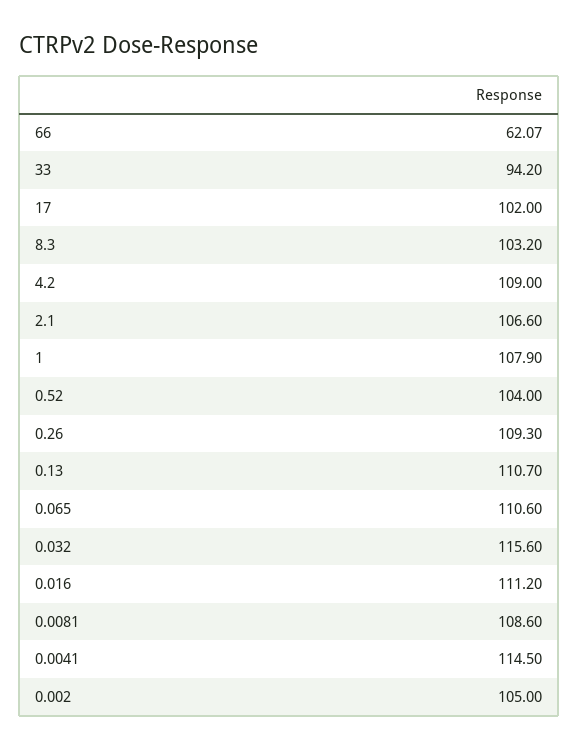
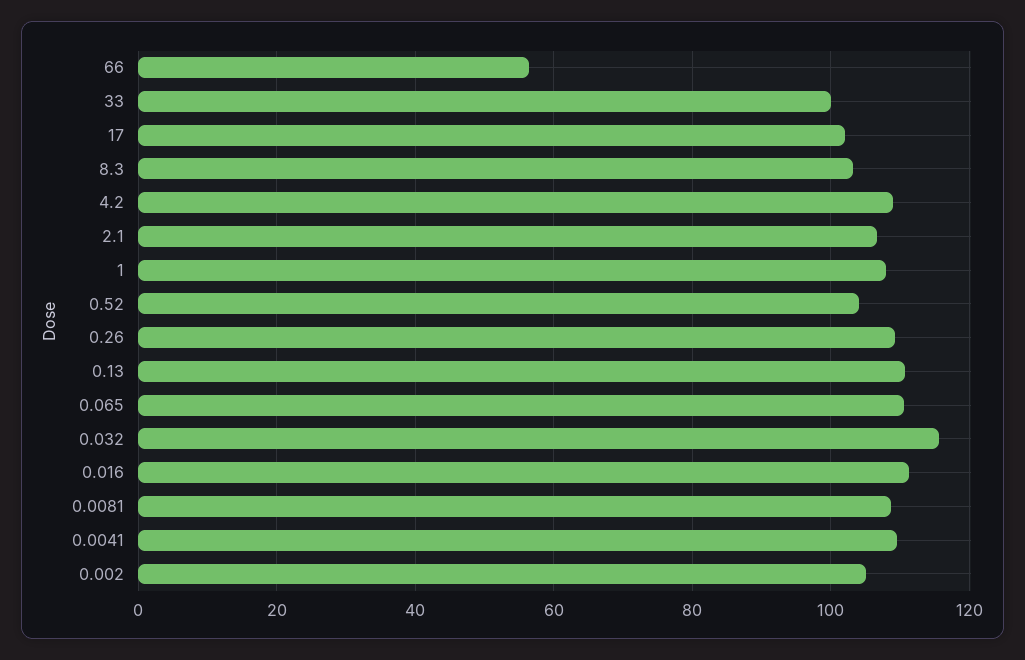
66: 62.07 -> 56
33: 94.2 -> 100
0.0041: 114.5 -> 110

